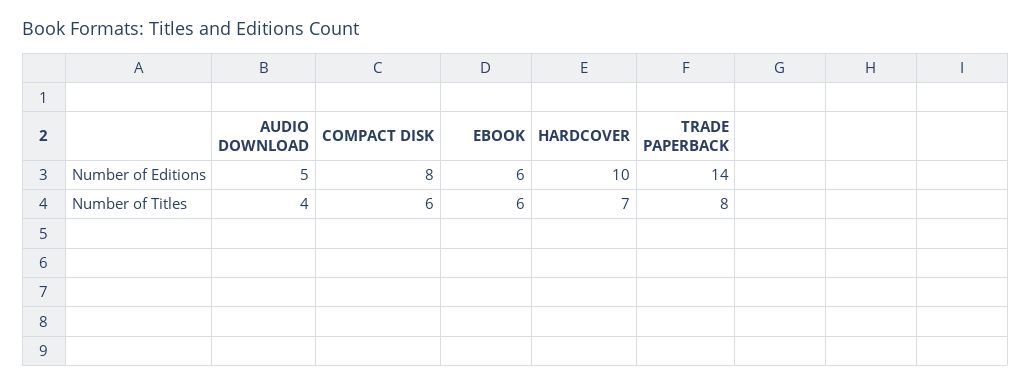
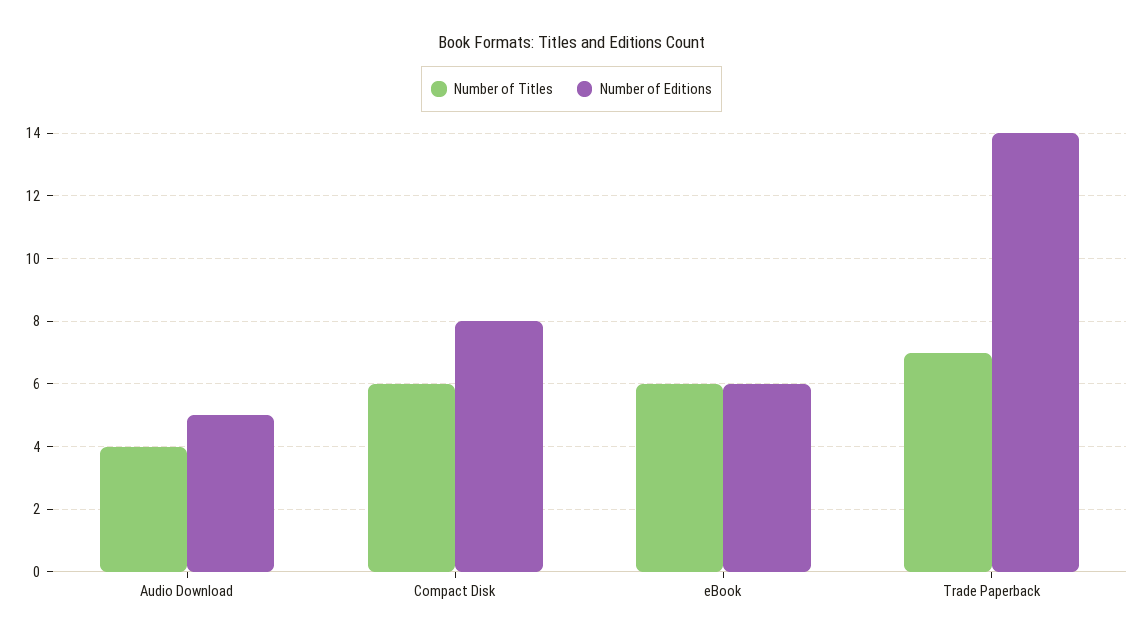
Number of Editions, HARDCOVER: 10 -> none
Number of Titles, HARDCOVER: 7 -> none
Number of Titles, TRADE PAPERBACK: 8 -> 7

